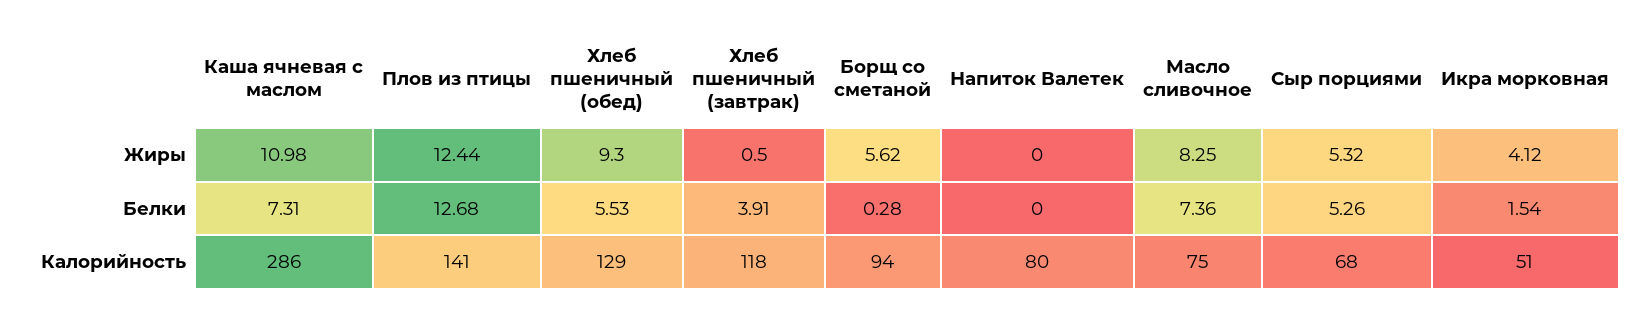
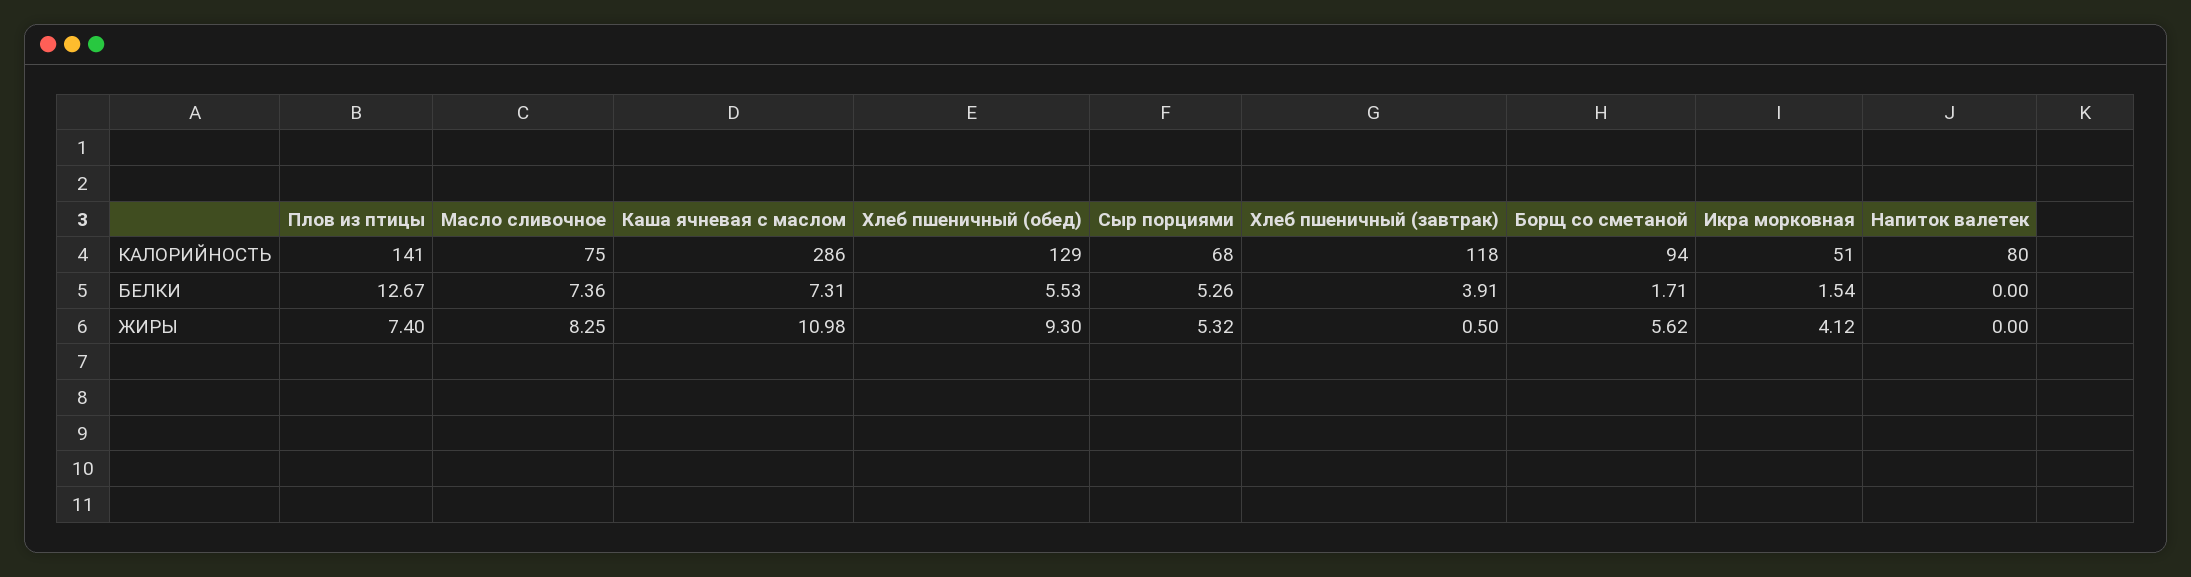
Плов из птицы, Жиры: 12.44 -> 7.4
Плов из птицы, Белки: 12.68 -> 12.67
Борщ со сметаной, Белки: 0.28 -> 1.71

